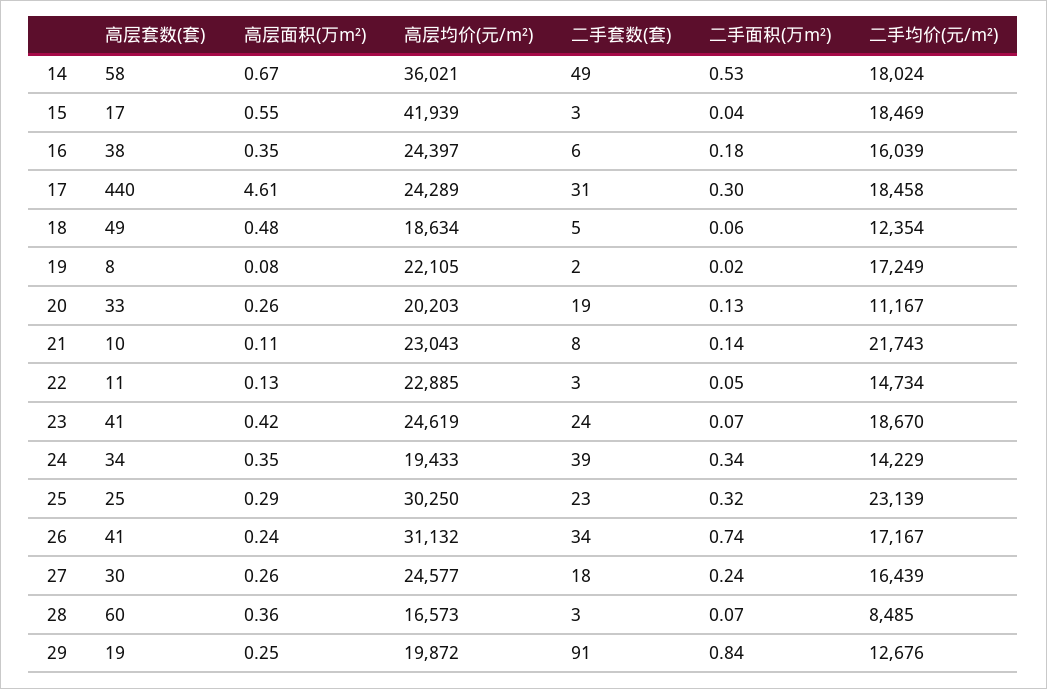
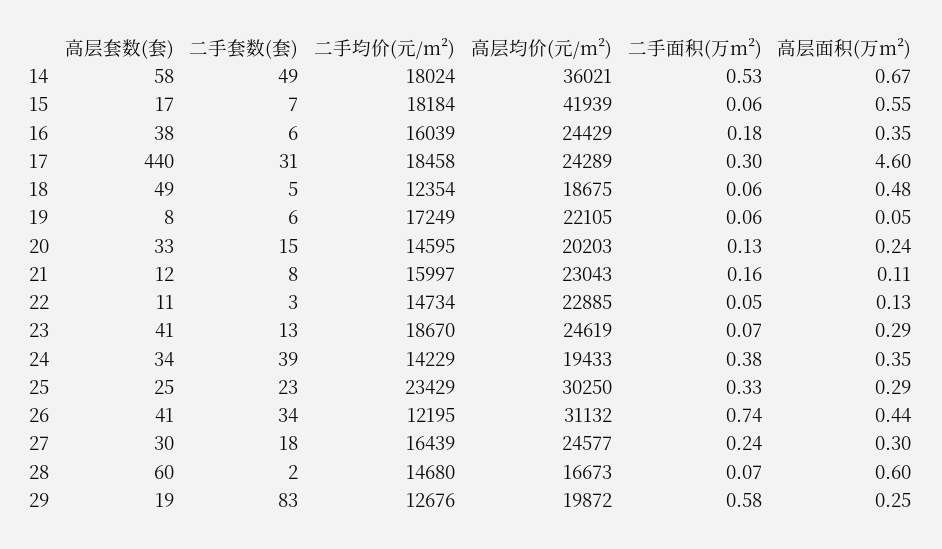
二手套数(套), 15: 3 -> 7
二手面积(万m²), 15: 0.04 -> 0.06
二手均价(元/m²), 15: 18469 -> 18184
高层均价(元/m²), 16: 24397 -> 24429
高层面积(万m²), 17: 4.61 -> 4.6
高层均价(元/m²), 18: 18634 -> 18675
高层面积(万m²), 19: 0.08 -> 0.05
二手套数(套), 19: 2 -> 6
二手面积(万m²), 19: 0.02 -> 0.06
高层面积(万m²), 20: 0.26 -> 0.24
二手套数(套), 20: 19 -> 15
二手均价(元/m²), 20: 11167 -> 14595
高层套数(套), 21: 10 -> 12
二手面积(万m²), 21: 0.14 -> 0.16
二手均价(元/m²), 21: 21743 -> 15997
高层面积(万m²), 23: 0.42 -> 0.29
二手套数(套), 23: 24 -> 13
二手面积(万m²), 24: 0.34 -> 0.38
二手面积(万m²), 25: 0.32 -> 0.33
二手均价(元/m²), 25: 23139 -> 23429
高层面积(万m²), 26: 0.24 -> 0.44
二手均价(元/m²), 26: 17167 -> 12195
高层面积(万m²), 27: 0.26 -> 0.3
高层面积(万m²), 28: 0.36 -> 0.6
高层均价(元/m²), 28: 16573 -> 16673
二手套数(套), 28: 3 -> 2
二手均价(元/m²), 28: 8485 -> 14680
二手套数(套), 29: 91 -> 83
二手面积(万m²), 29: 0.84 -> 0.58

